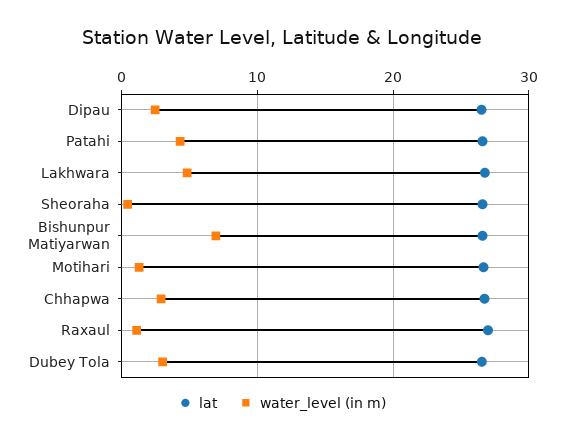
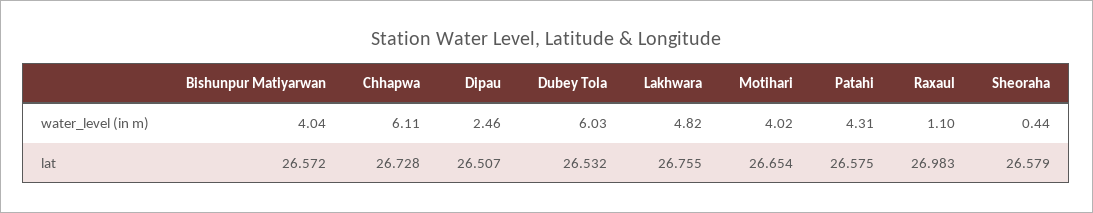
water_level (in m), Bishunpur Matiyarwan: 7 -> 4.04
water_level (in m), Motihari: 1 -> 4.02
water_level (in m), Chhapwa: 3 -> 6.11
water_level (in m), Dubey Tola: 3 -> 6.03

